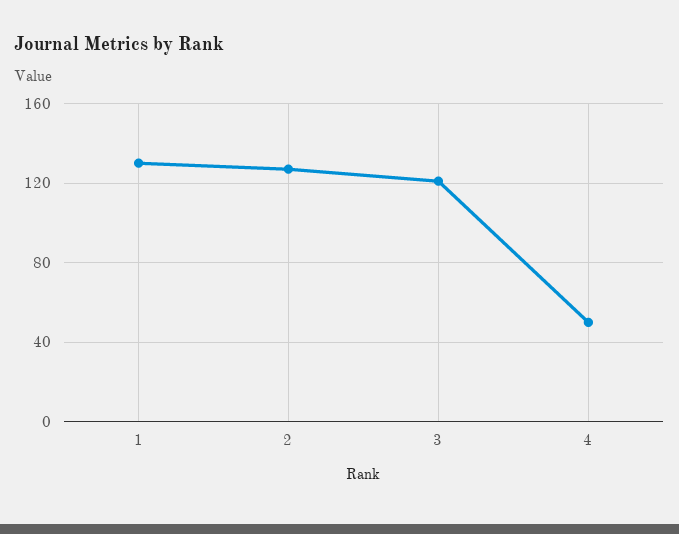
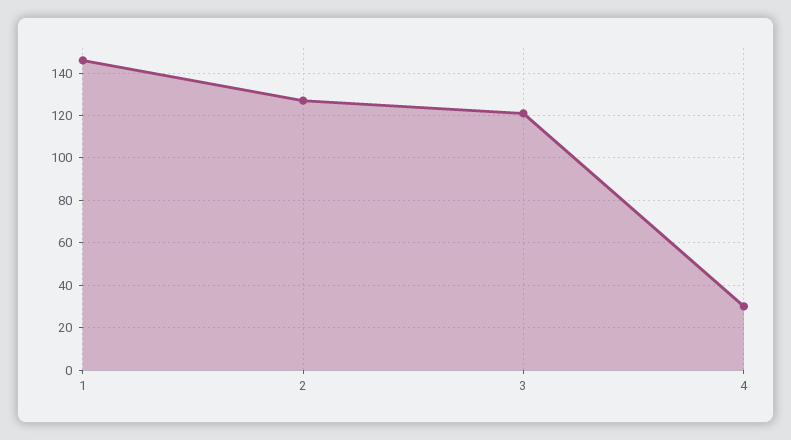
1: 130 -> 145
4: 50 -> 30

